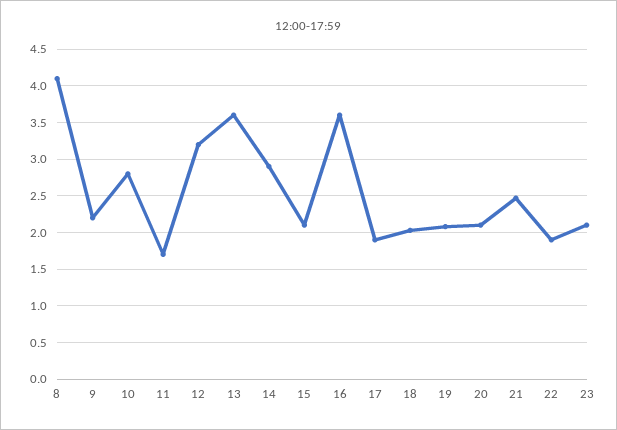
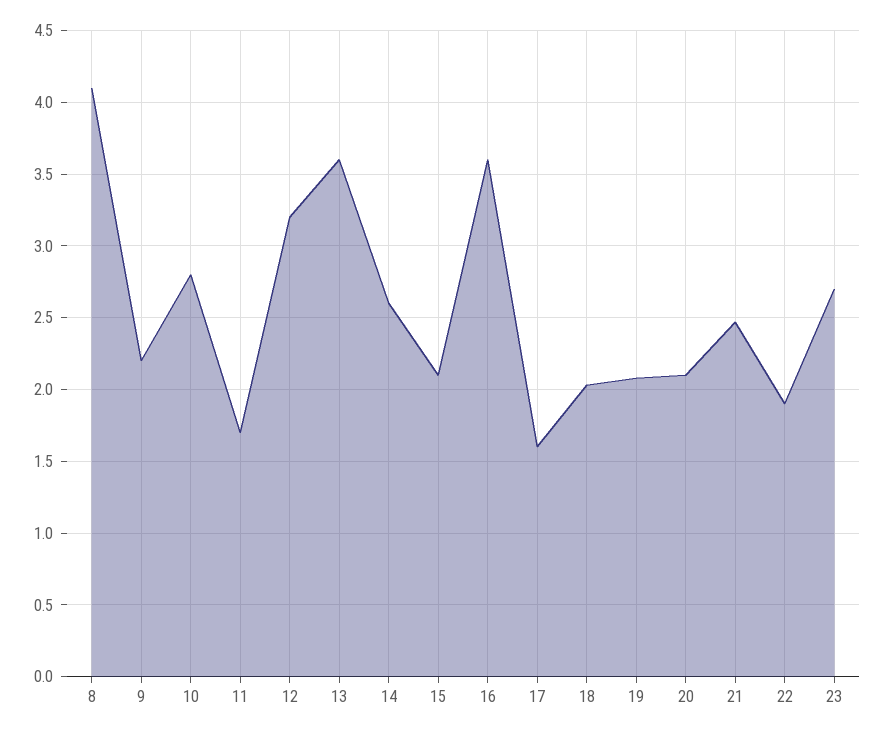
14: 2.9 -> 2.6
17: 1.9 -> 1.6
23: 2.1 -> 2.7

